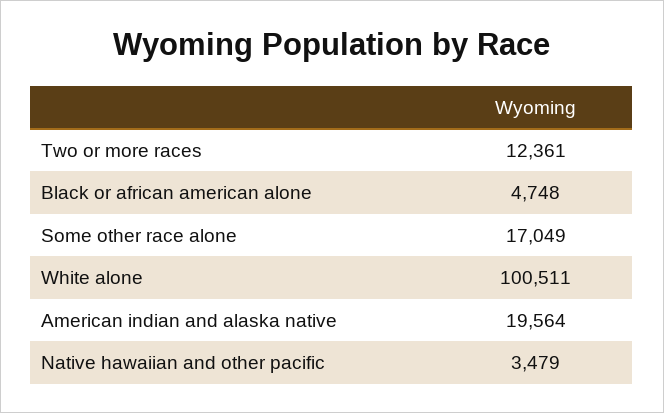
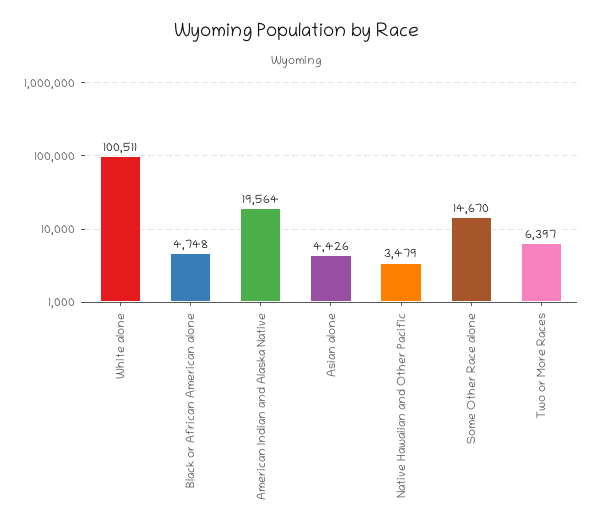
Two or more races: 12361 -> 6397
Some other race alone: 17049 -> 14670
Asian alone: none -> 4426

